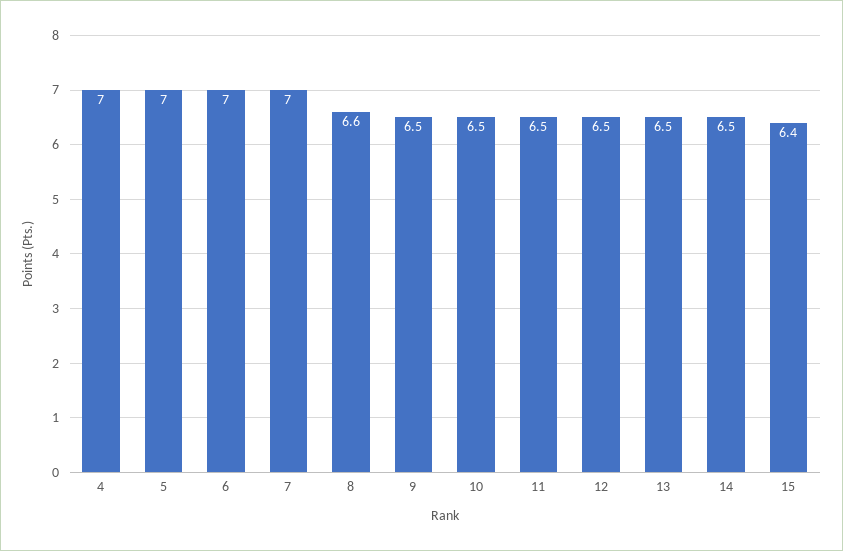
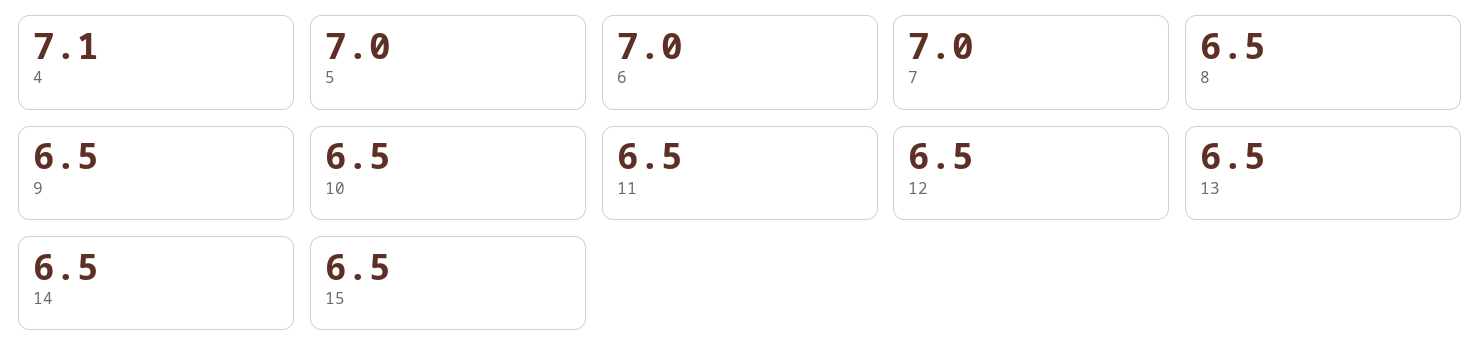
4: 7 -> 7.1
8: 6.6 -> 6.5
15: 6.4 -> 6.5

